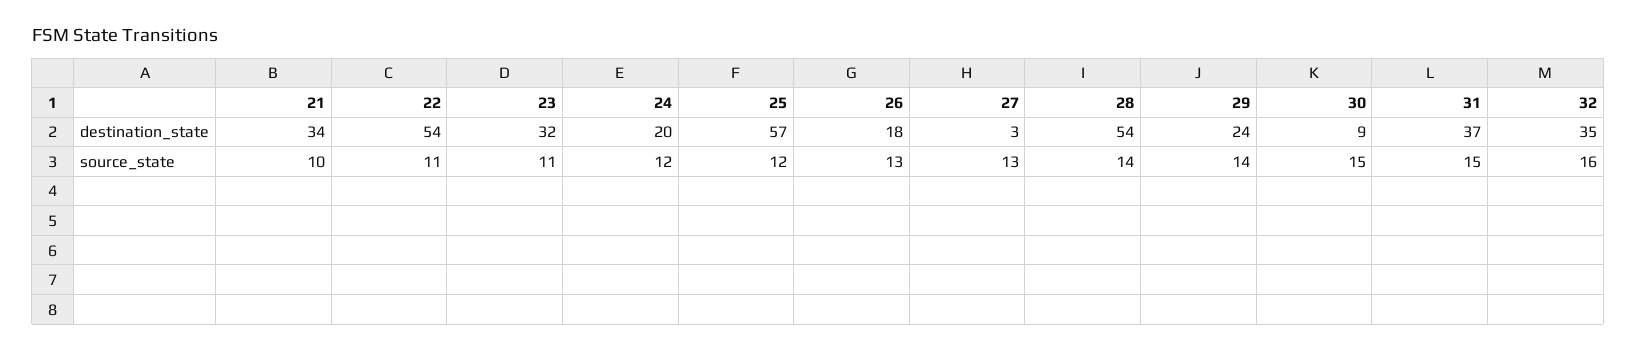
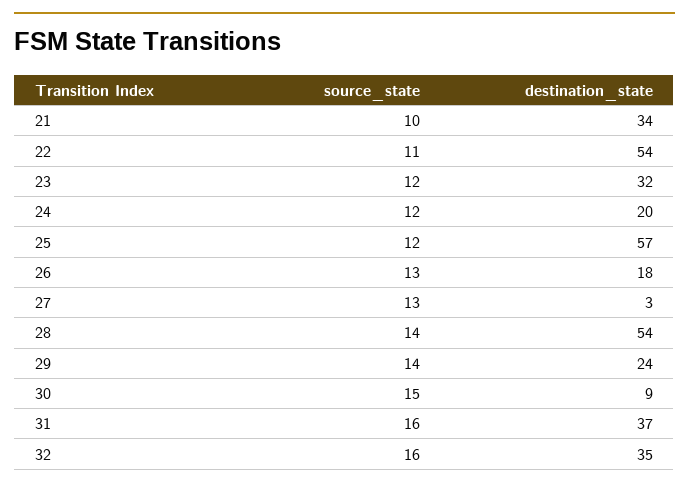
23, source_state: 11 -> 12
31, source_state: 15 -> 16

